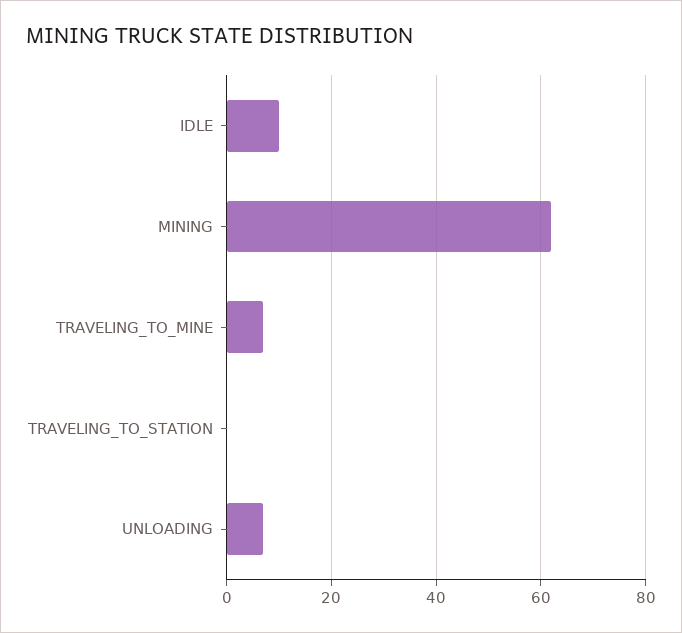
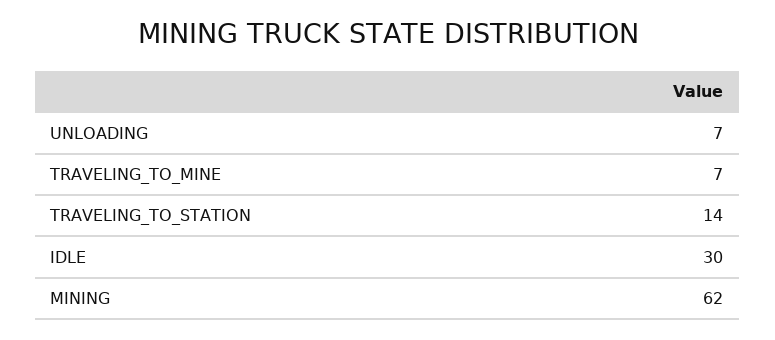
IDLE: 10 -> 30
TRAVELING_TO_STATION: 0 -> 14

